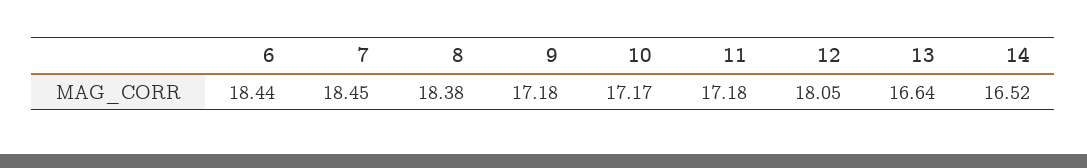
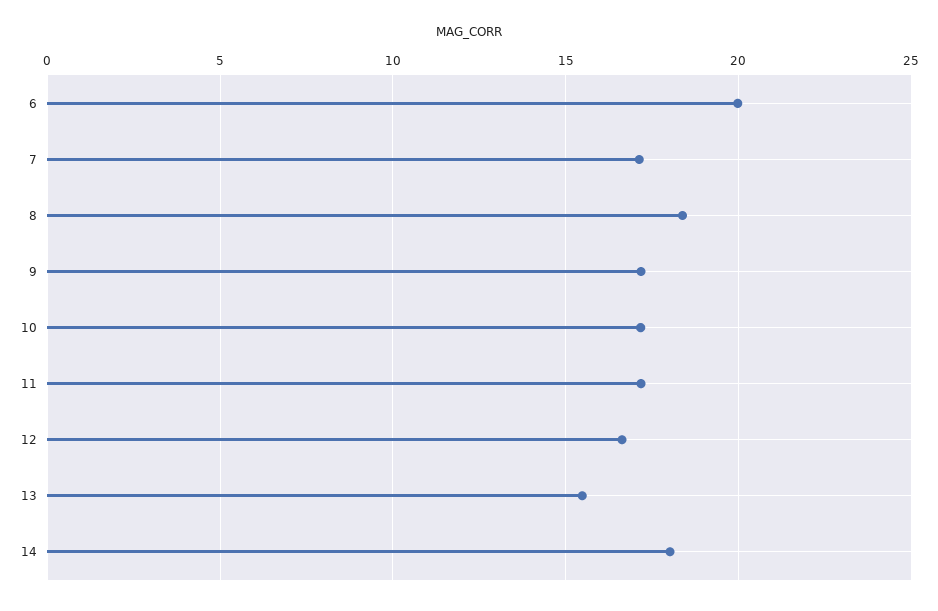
6: 18.44 -> 20
7: 18.45 -> 17
12: 18.05 -> 16.5
13: 16.64 -> 15.5
14: 16.52 -> 18

